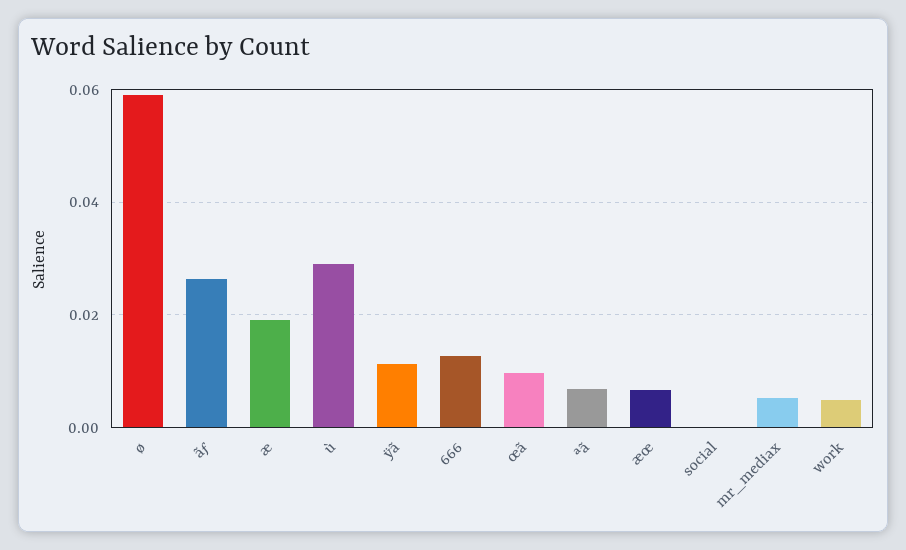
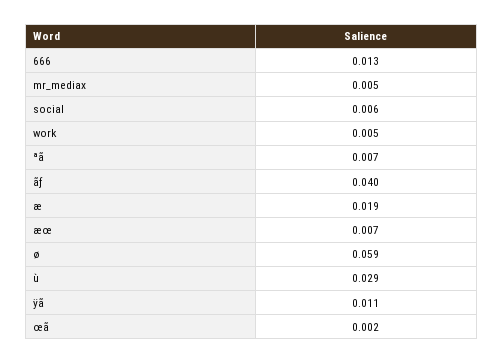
ãƒ: 0.026 -> 0.04
œã: 0.01 -> 0.002
social: 0 -> 0.006

